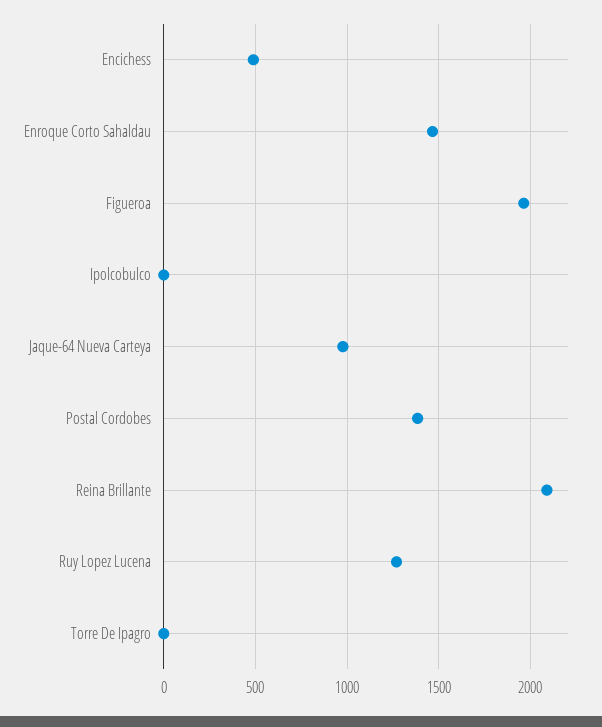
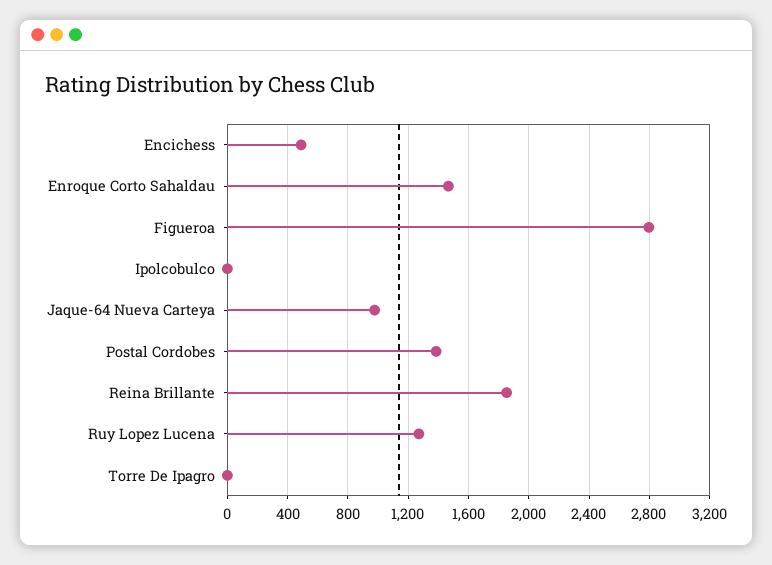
Figueroa: 1950 -> 2800
Reina Brillante: 2100 -> 1850

